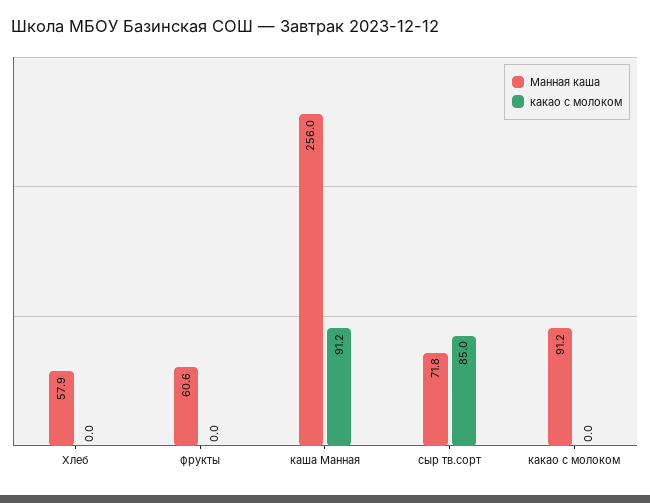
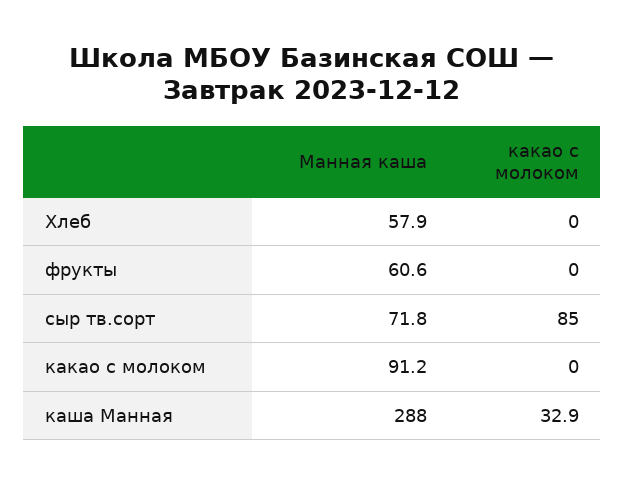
Манная каша, каша Манная: 256 -> 288
какао с молоком, каша Манная: 91.2 -> 32.9

